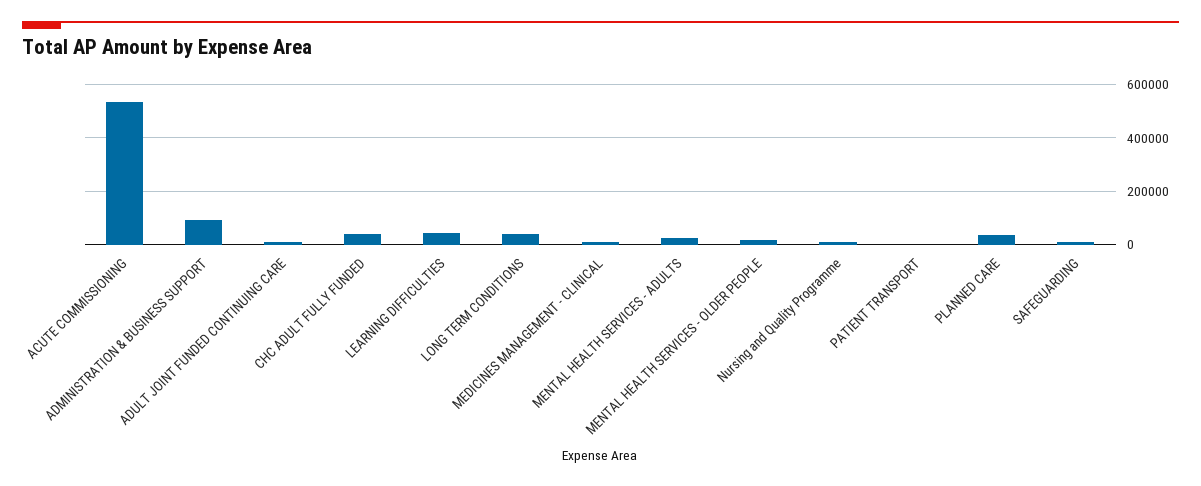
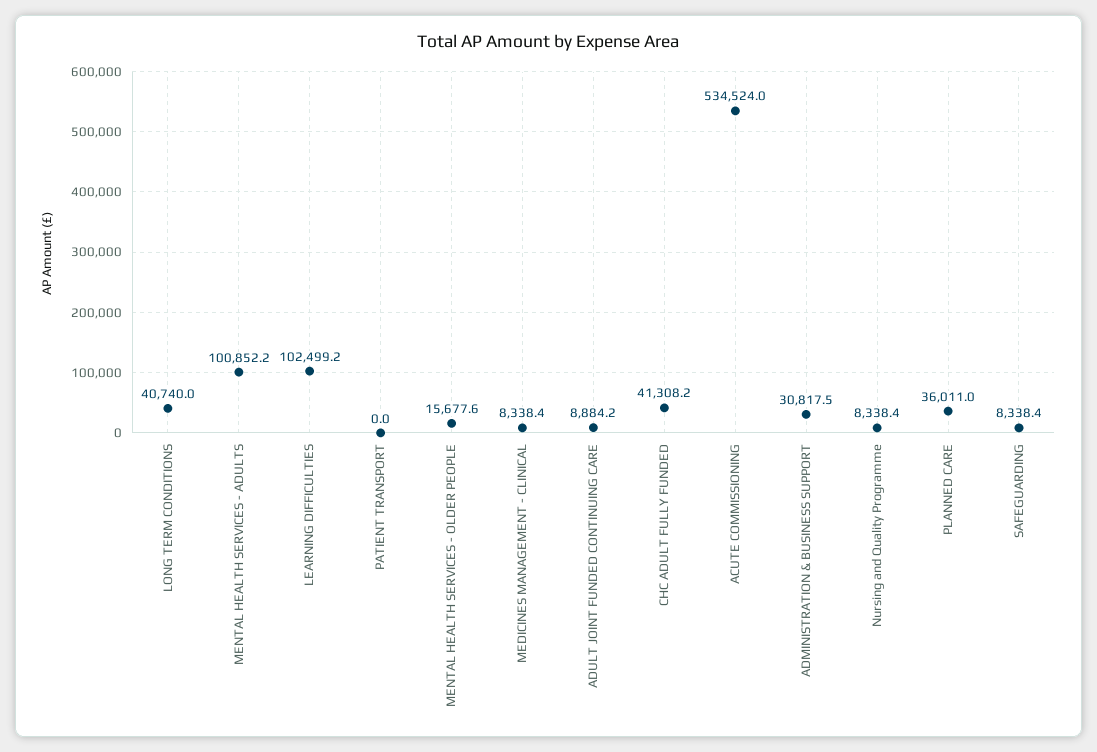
ADMINISTRATION & BUSINESS SUPPORT: 100000 -> 30817.5
LEARNING DIFFICULTIES: 50000 -> 102499.2
MENTAL HEALTH SERVICES - ADULTS: 25000 -> 100852.2

